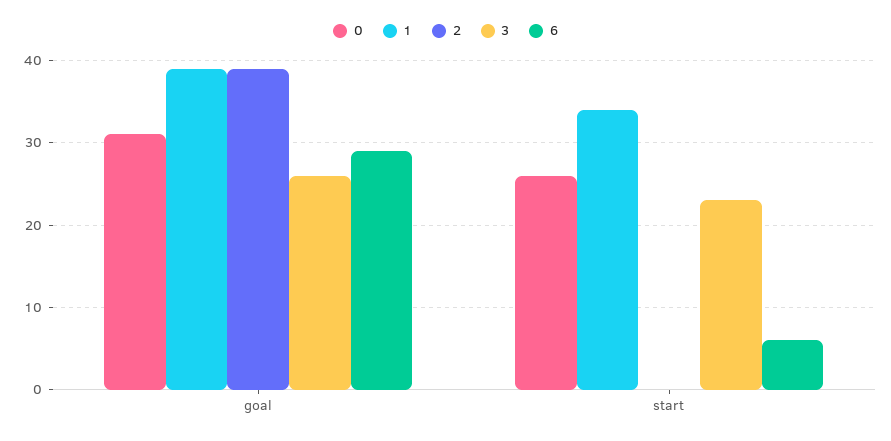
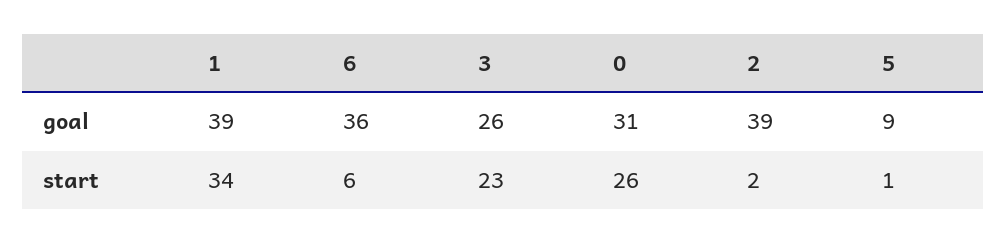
6, goal: 29 -> 36
2, start: 0 -> 2
5, goal: none -> 9
5, start: none -> 1

